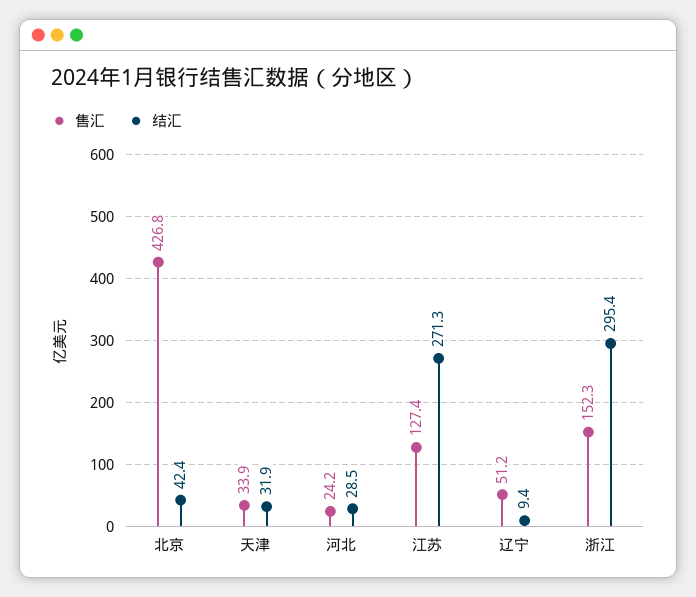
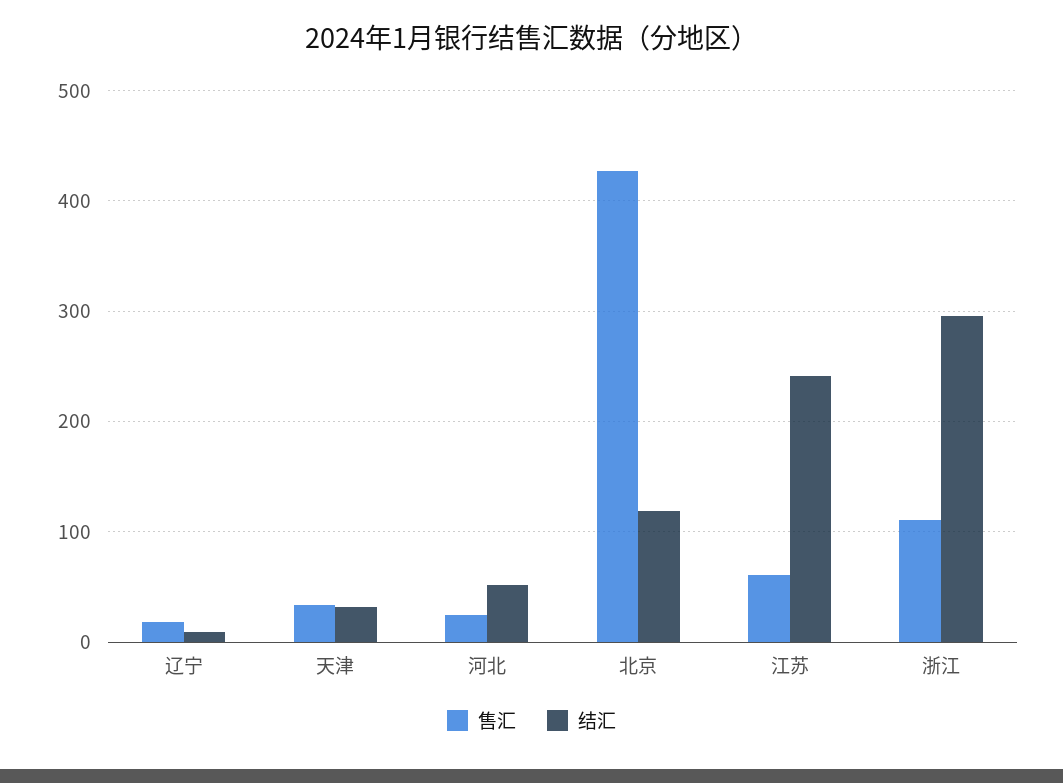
结汇, 北京: 42.4 -> 120
结汇, 河北: 28.5 -> 50
售汇, 江苏: 127.4 -> 60
结汇, 江苏: 271.3 -> 240
售汇, 辽宁: 51.2 -> 20
售汇, 浙江: 152.3 -> 110

